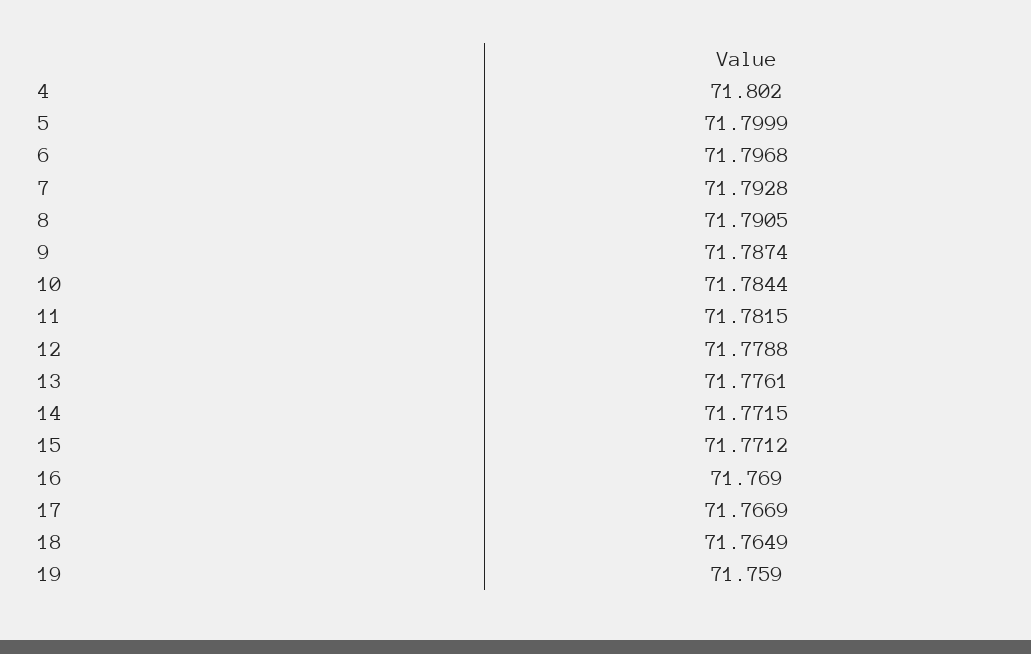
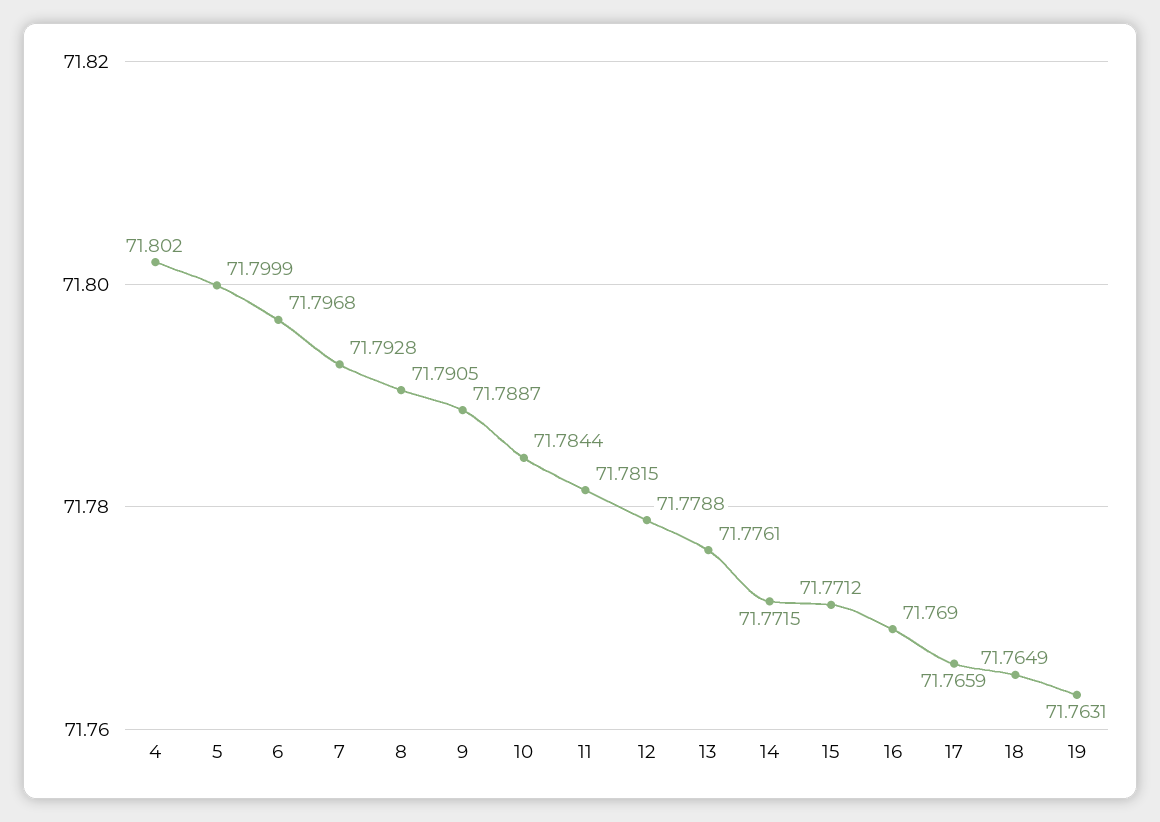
9: 71.7874 -> 71.7887
17: 71.7669 -> 71.7659
19: 71.759 -> 71.7631

